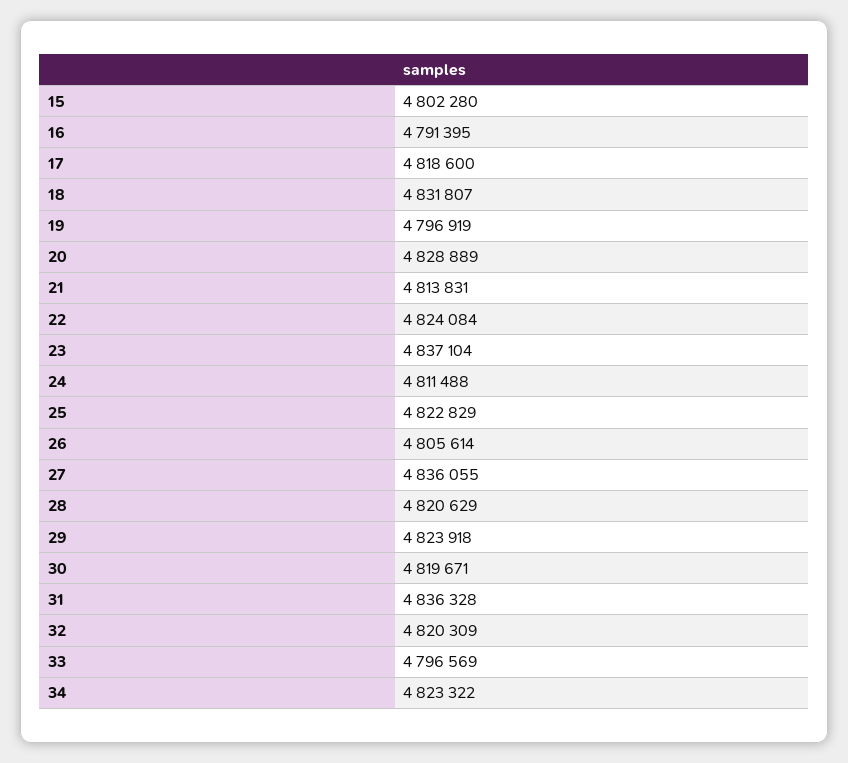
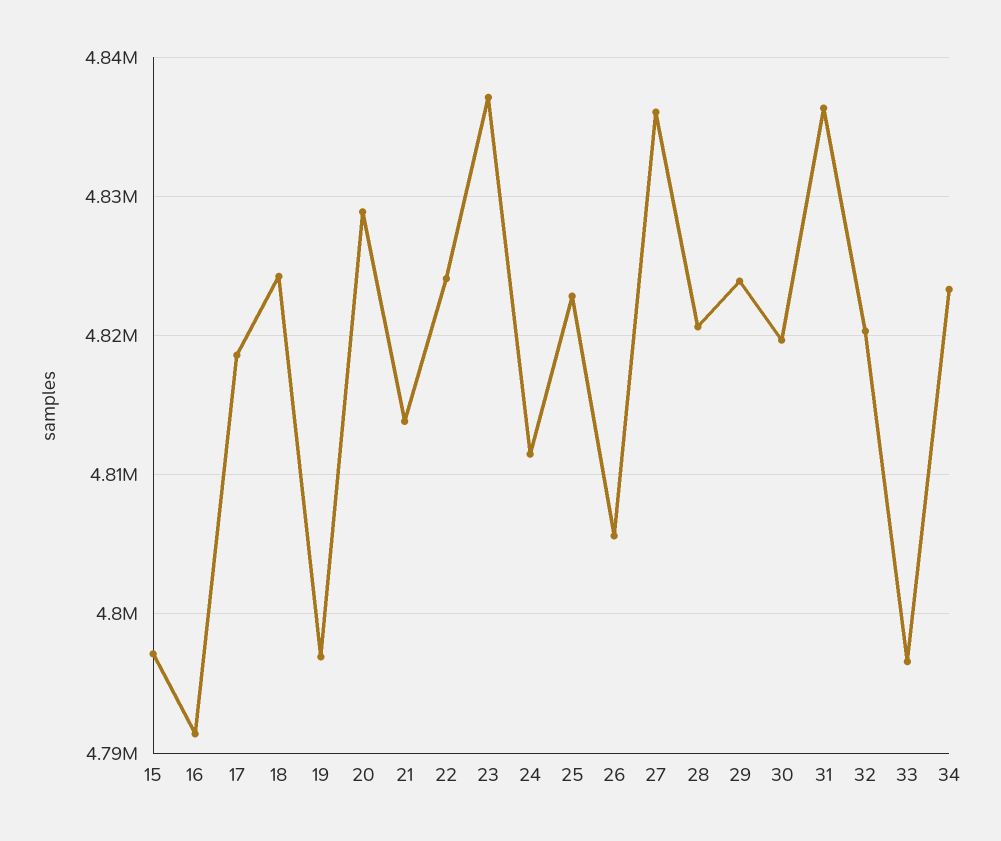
15: 4802280 -> 4797000
18: 4831807 -> 4824000

